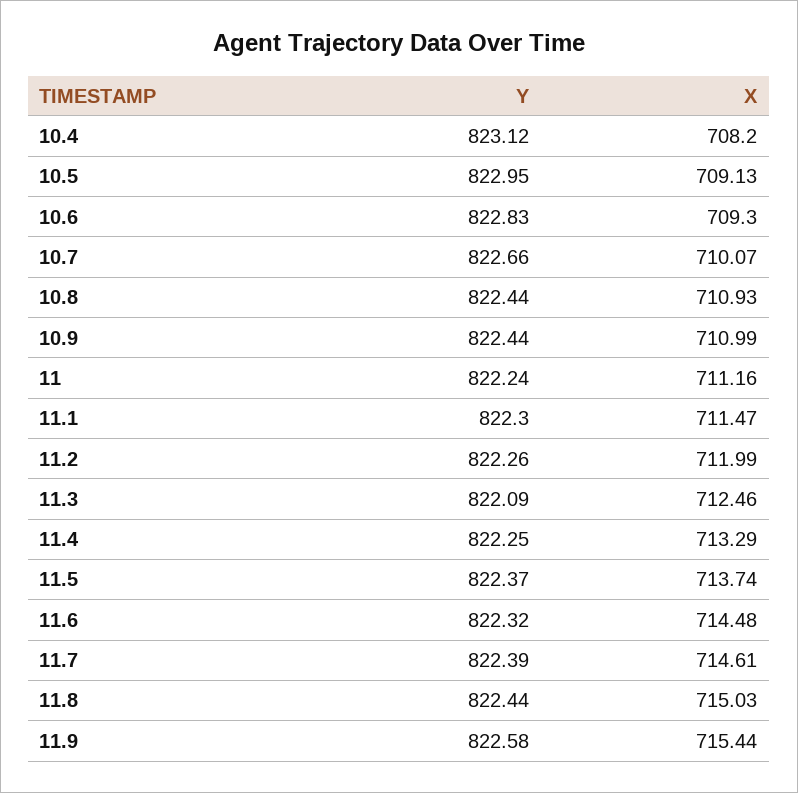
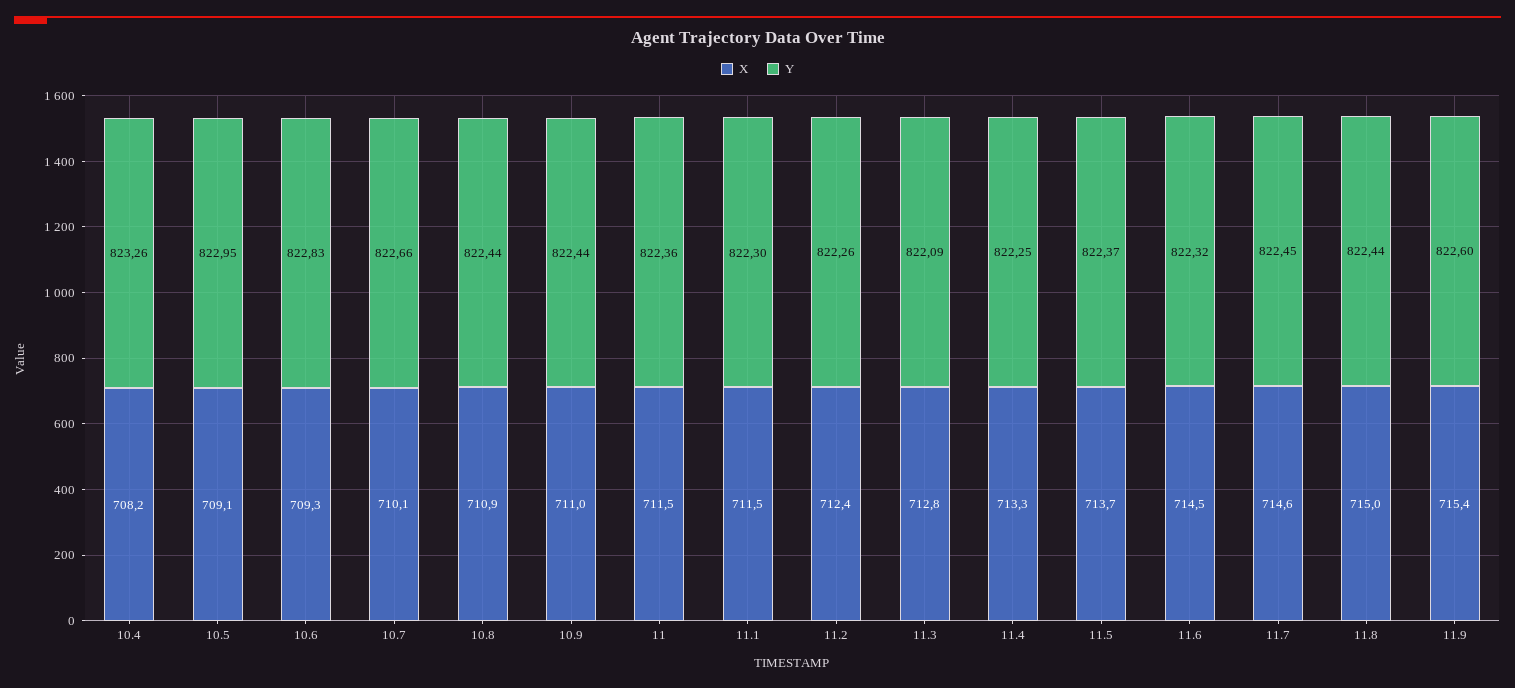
Y, 10.4: 823.12 -> 823.26
Y, 11: 822.24 -> 822.36
X, 11: 711.16 -> 711.5
X, 11.2: 711.99 -> 712.4
X, 11.3: 712.46 -> 712.8
Y, 11.7: 822.39 -> 822.45
Y, 11.9: 822.58 -> 822.6

